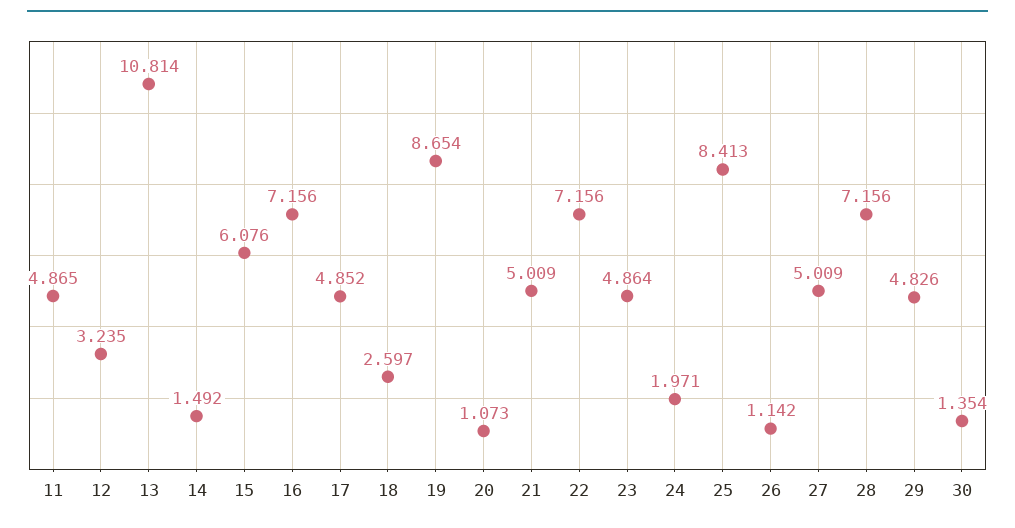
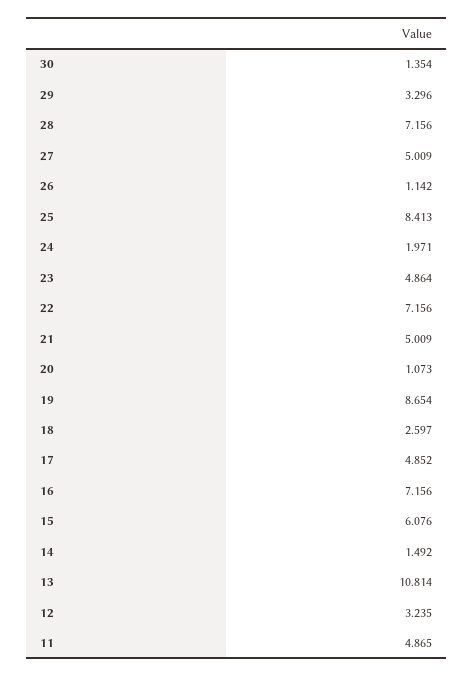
29: 4.826 -> 3.296

